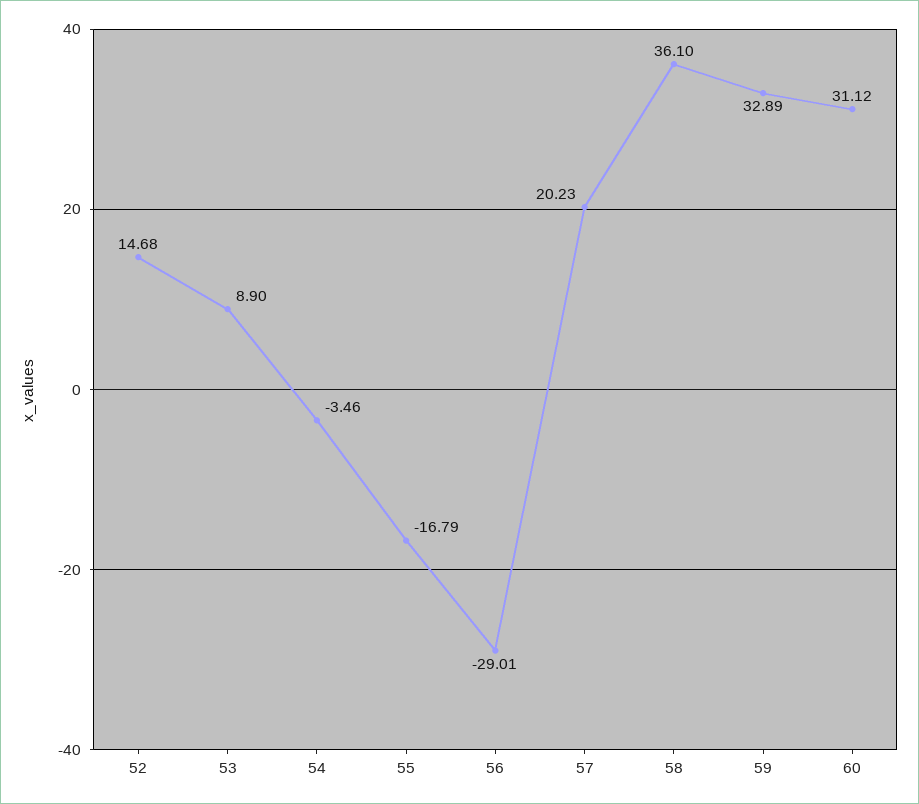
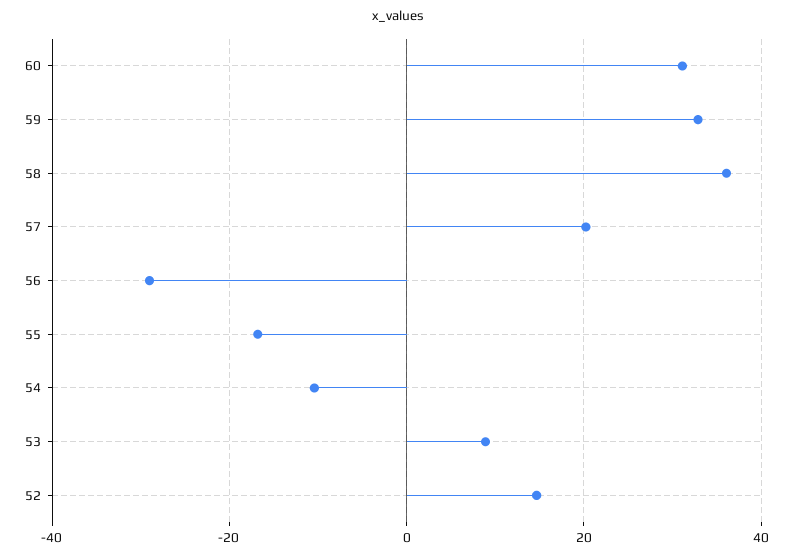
54: -3.46 -> -10

